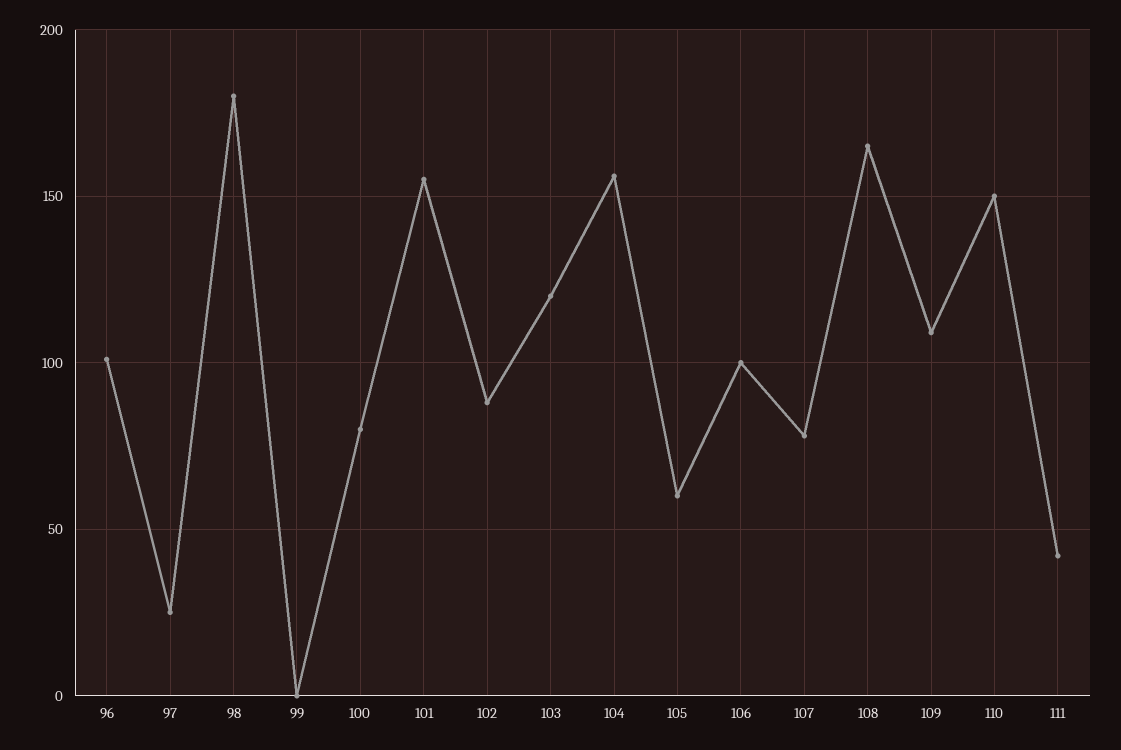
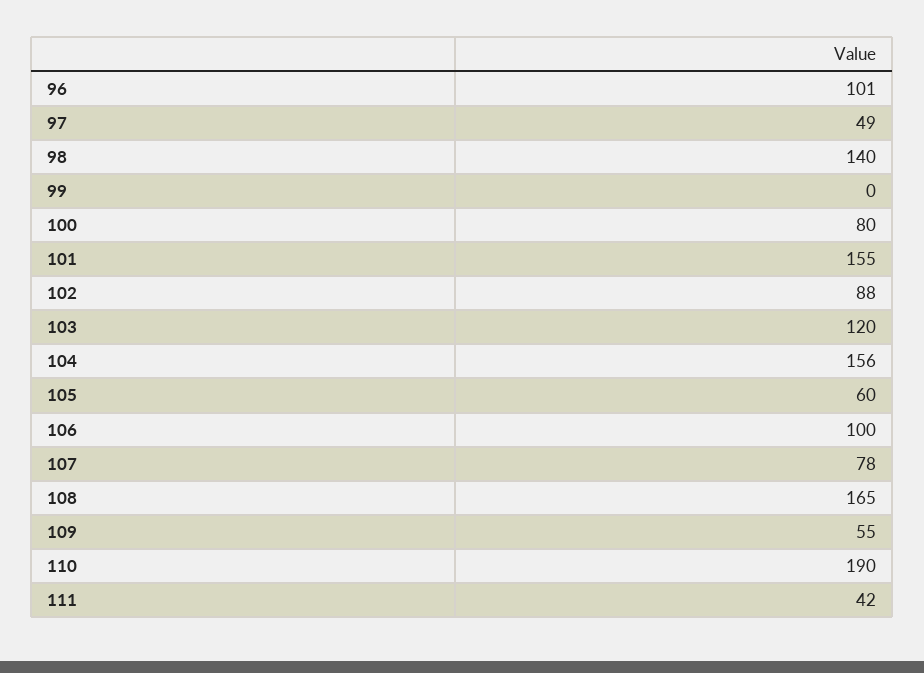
97: 25 -> 49
98: 180 -> 140
109: 110 -> 55
110: 150 -> 190

